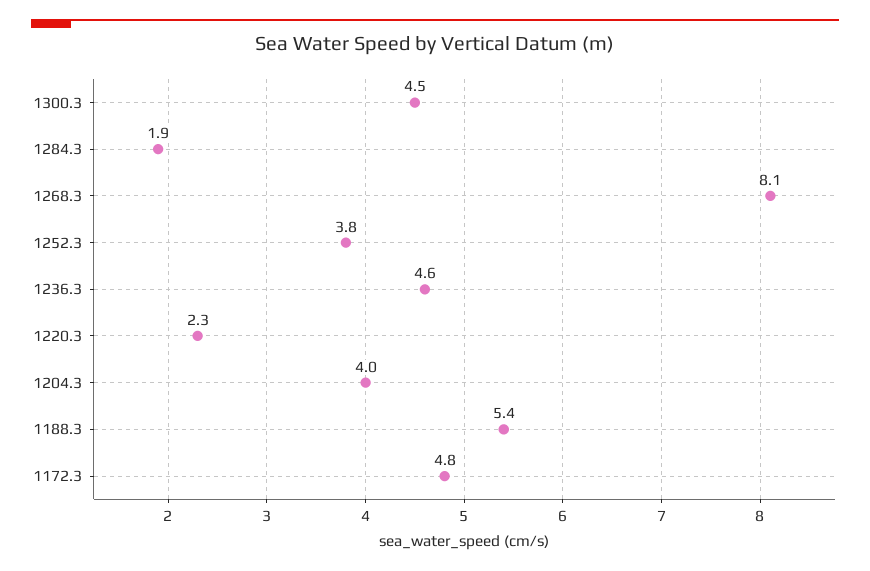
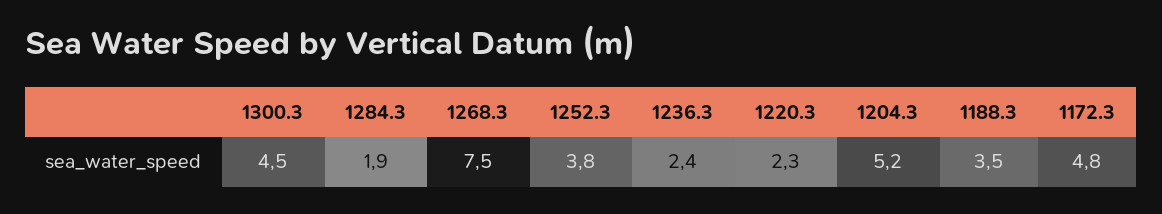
1268.3: 8.1 -> 7.5
1236.3: 4.6 -> 2.4
1204.3: 4 -> 5.2
1188.3: 5.4 -> 3.5

